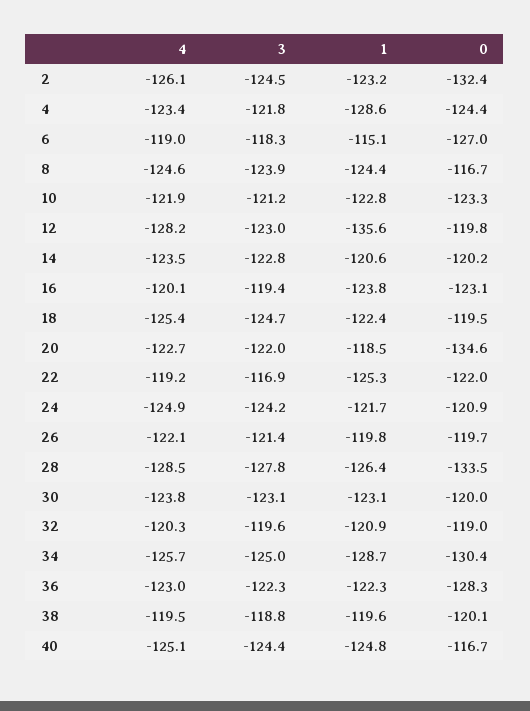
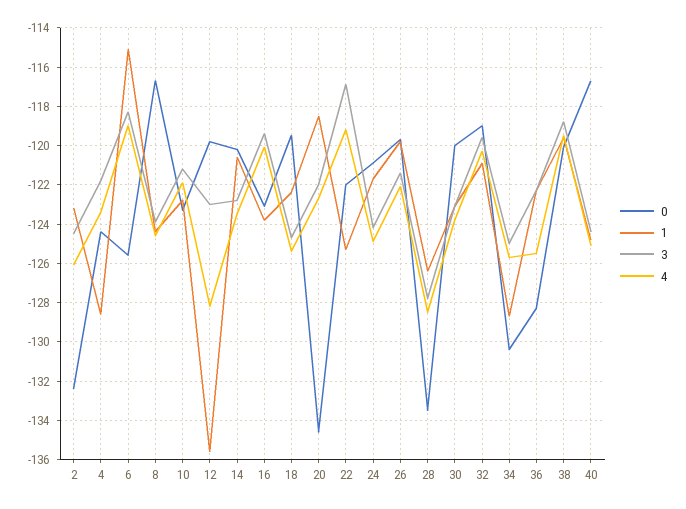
0, 6: -127 -> -125.5
4, 36: -123 -> -125.5

